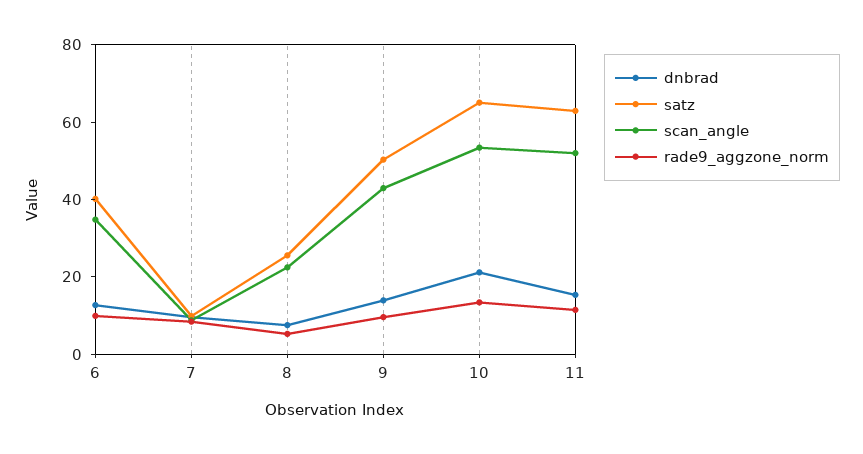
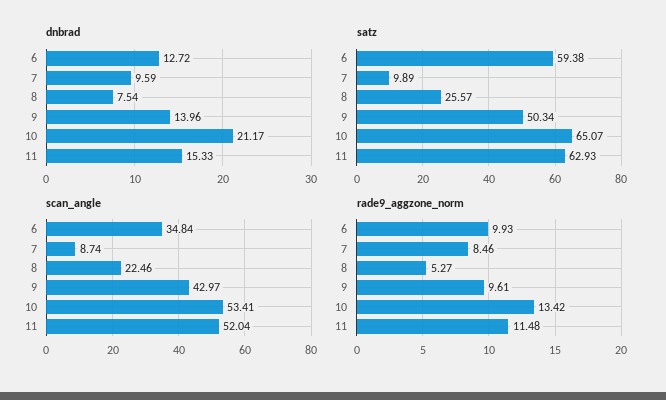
satz, 6: 40 -> 59.38

